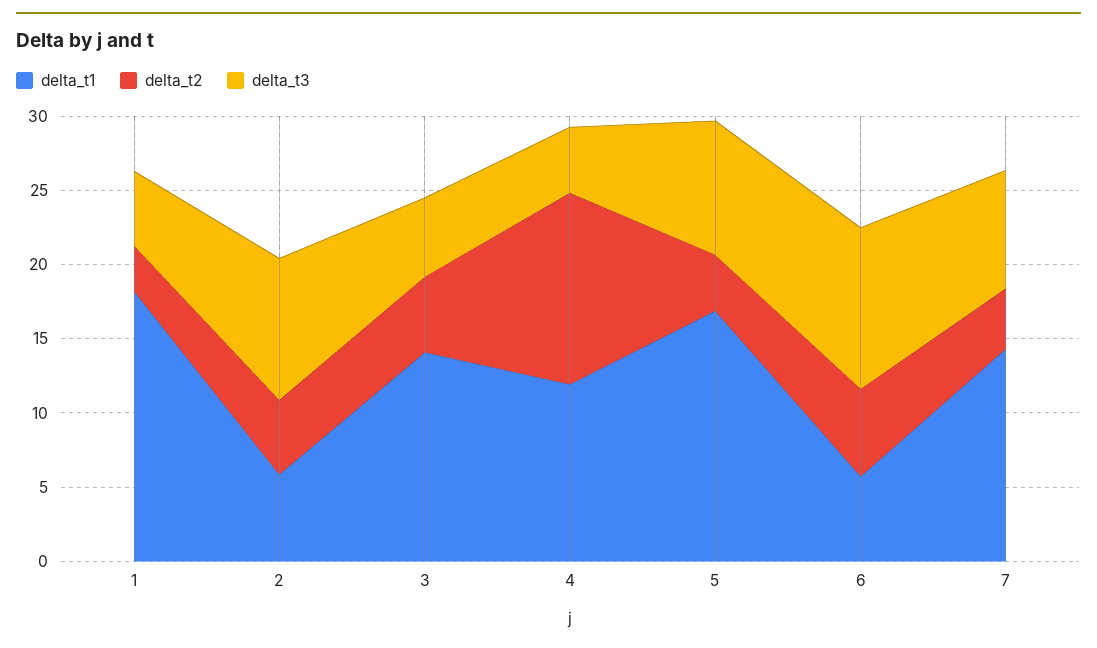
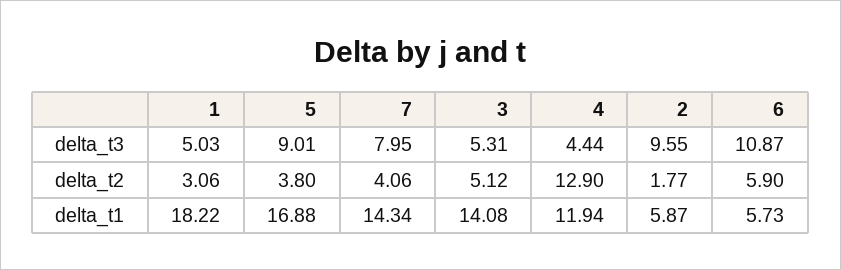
delta_t2, 2: 5 -> 1.77

